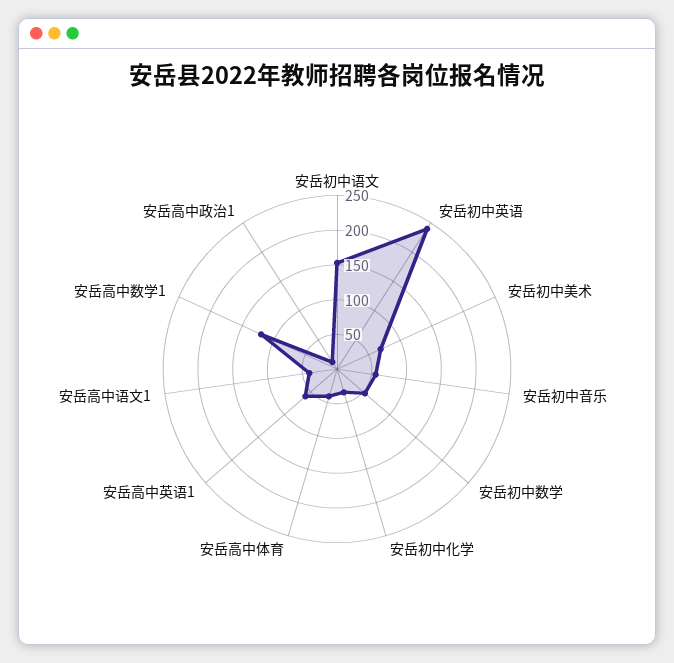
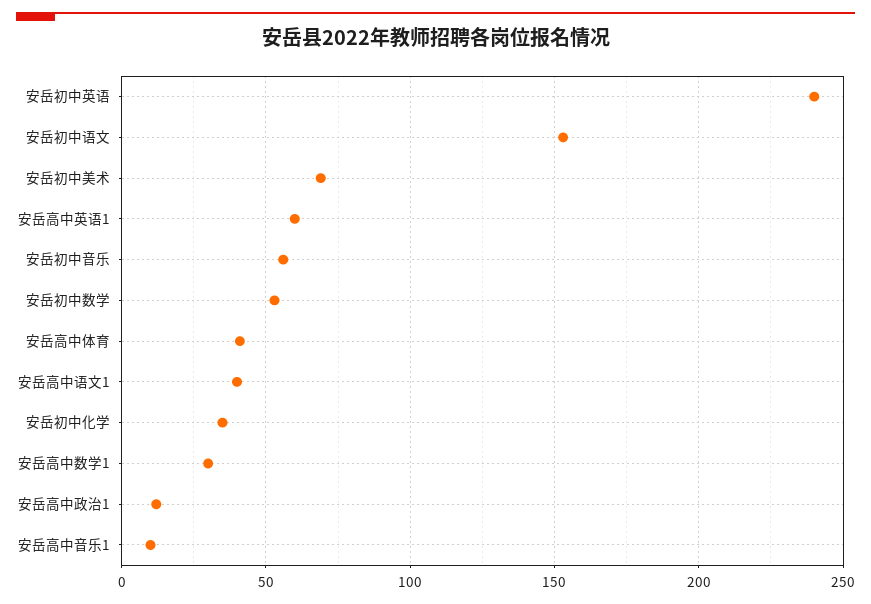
安岳高中数学1: 125 -> 30
安岳高中音乐1: none -> 10

